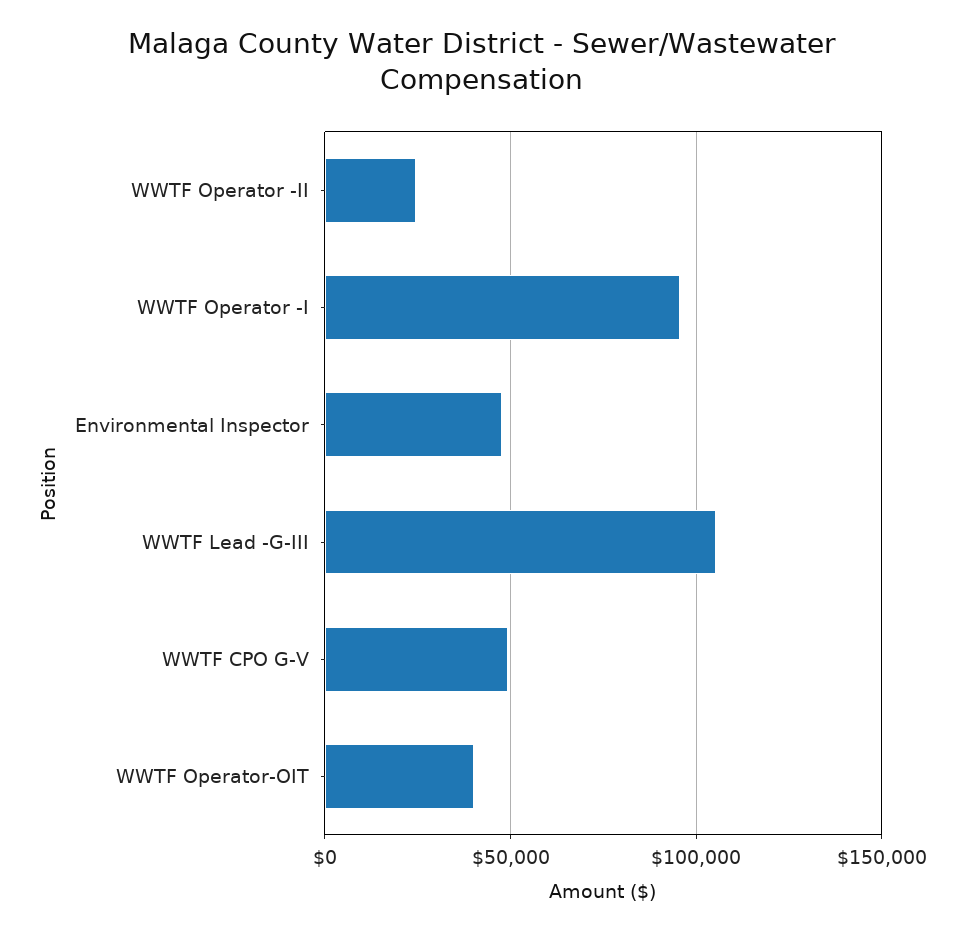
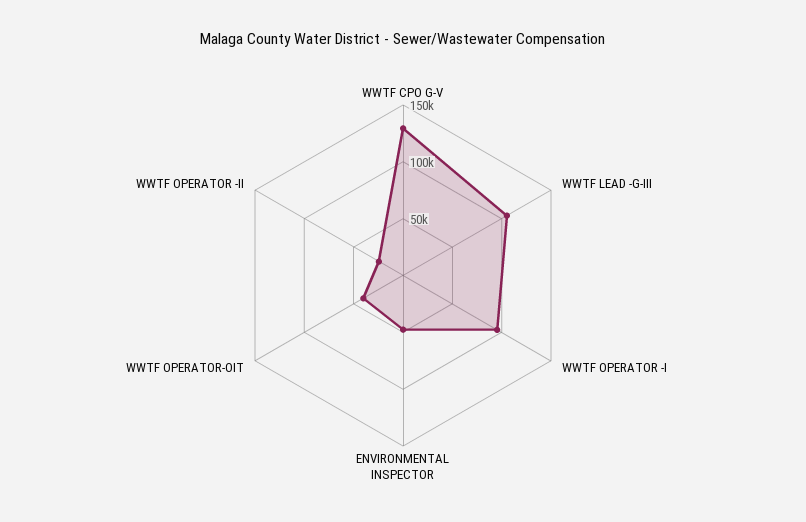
WWTF CPO G-V: 50000 -> 130000

